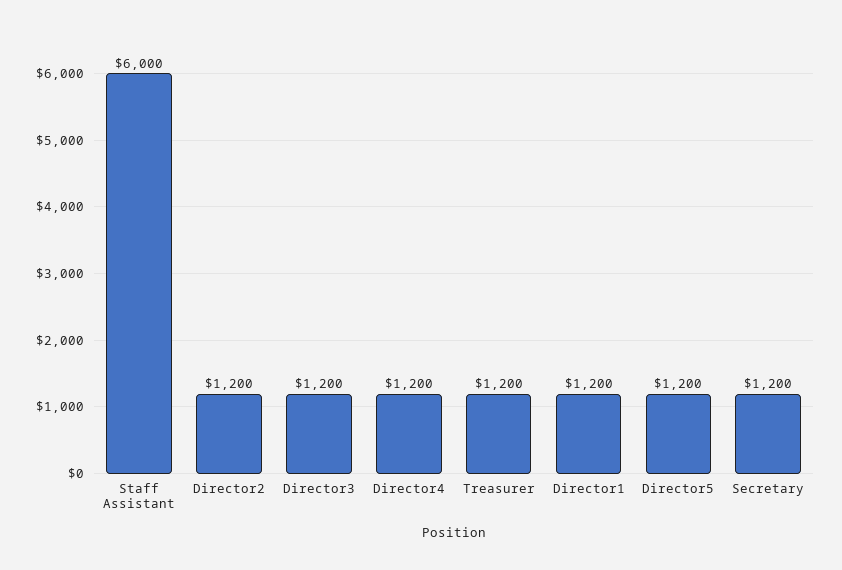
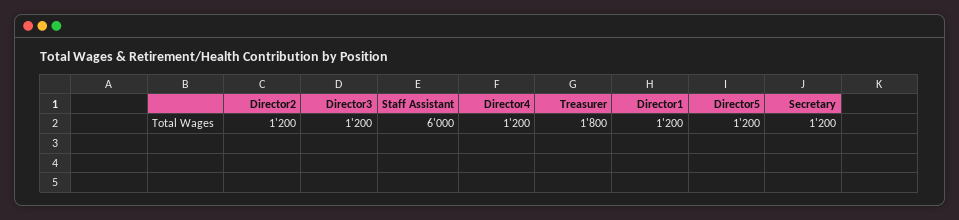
Treasurer: 1200 -> 1800

